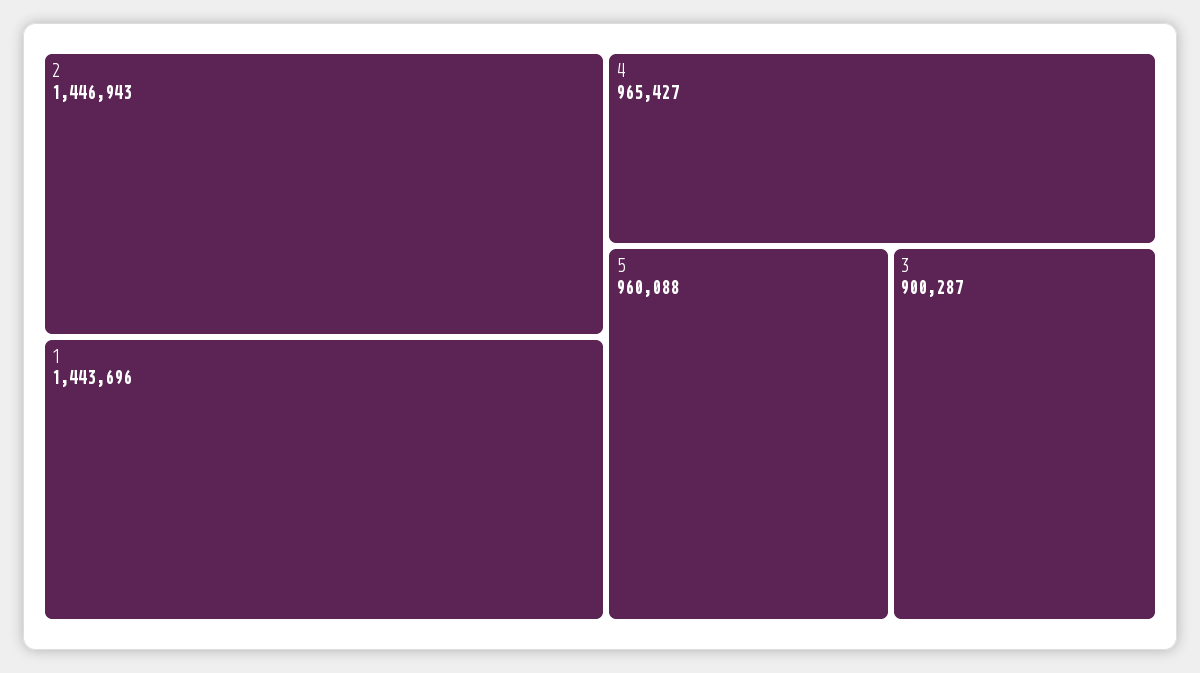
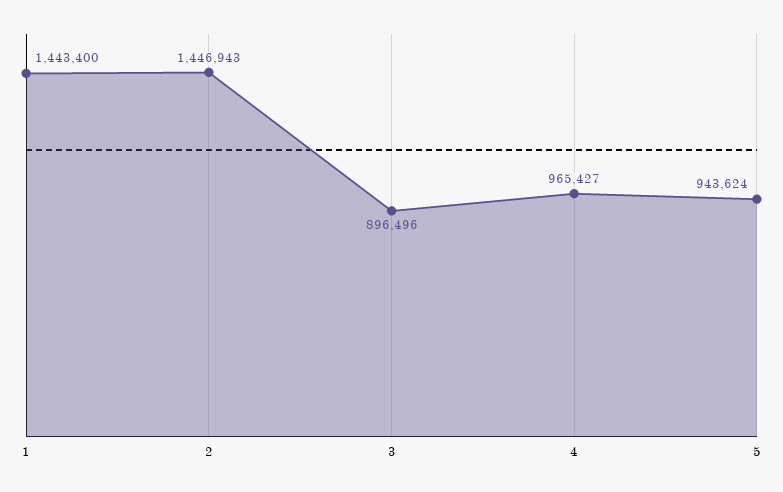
1: 1443696 -> 1443400
5: 960088 -> 943624
3: 900287 -> 896496

